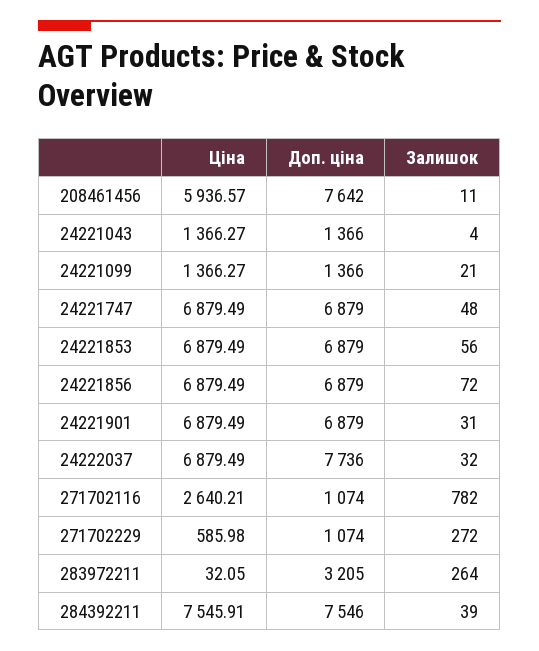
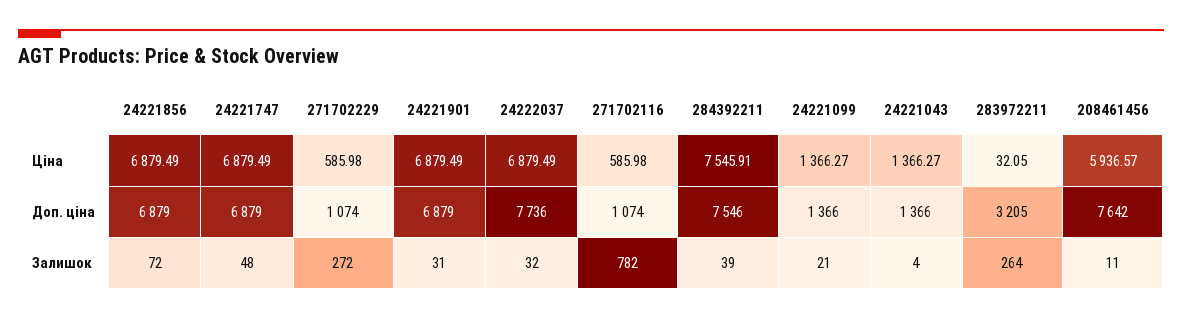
Ціна, 24221853: 6879.49 -> none
Доп. ціна, 24221853: 6879 -> none
Залишок, 24221853: 56 -> none
Ціна, 271702116: 2640.21 -> 585.98

